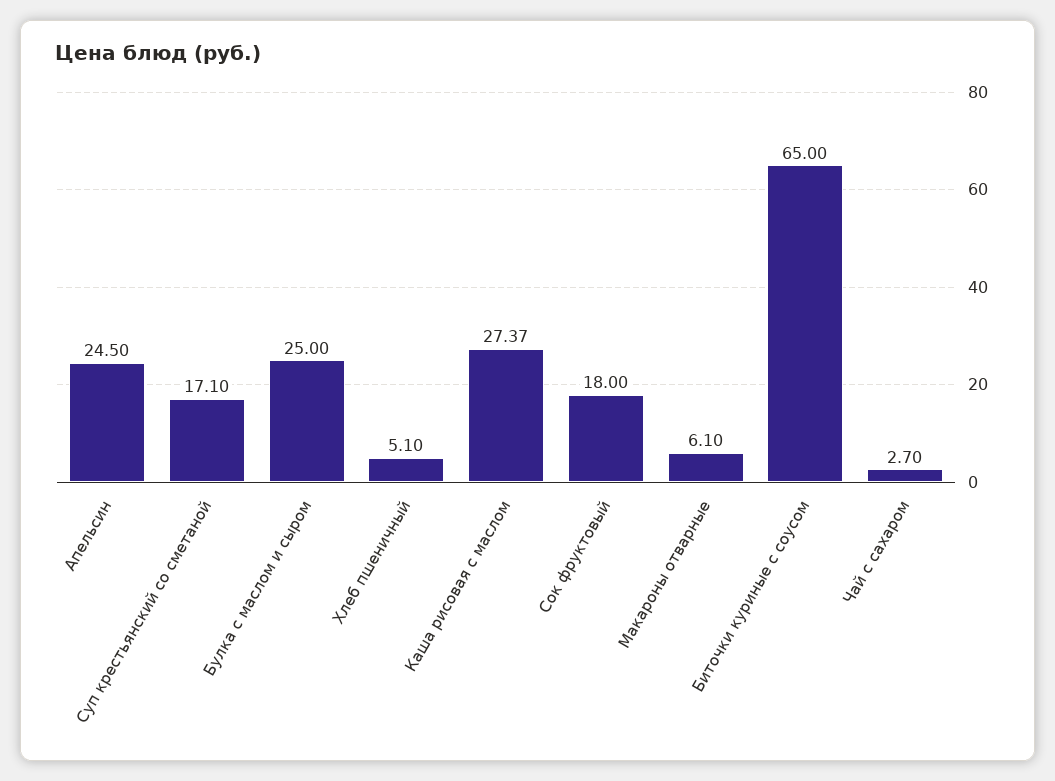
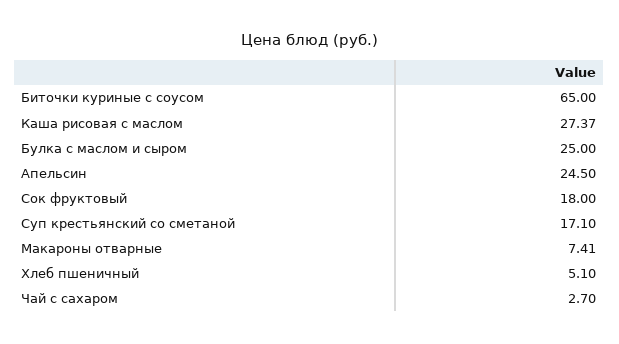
Макароны отварные: 6.1 -> 7.41

